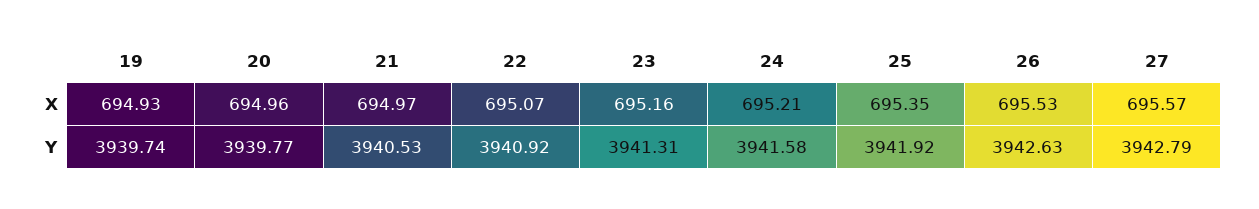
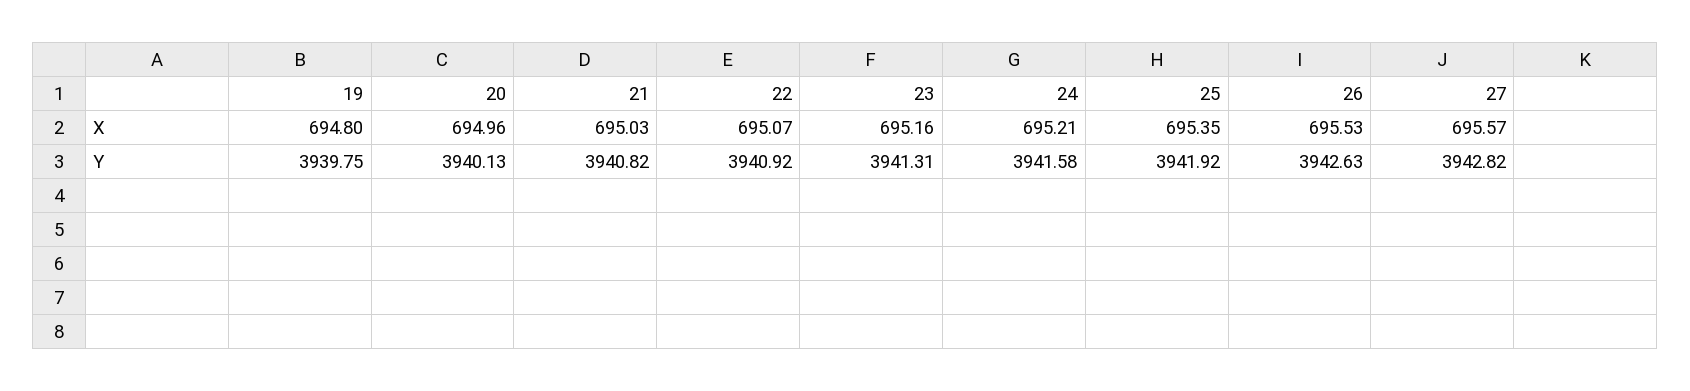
19, X: 694.93 -> 694.8
21, X: 694.97 -> 695.03
19, Y: 3939.74 -> 3939.75
20, Y: 3939.77 -> 3940.13
21, Y: 3940.53 -> 3940.82
27, Y: 3942.79 -> 3942.82

